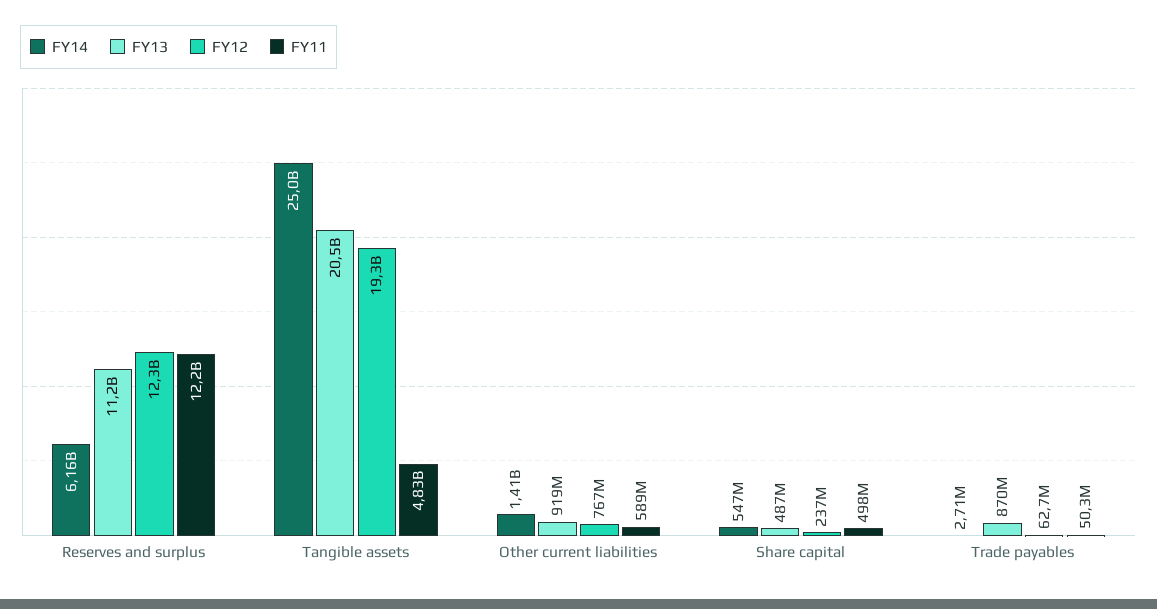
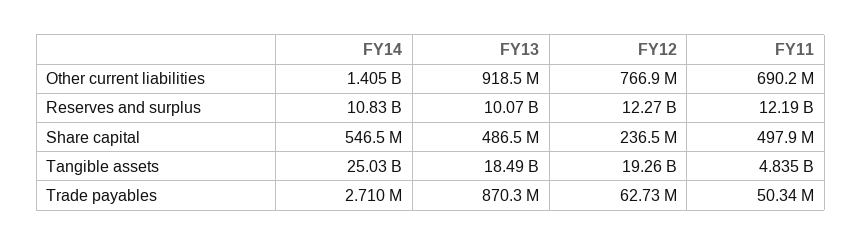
FY14, Reserves and surplus: 6160000000 -> 10830000000
FY13, Reserves and surplus: 11200000000 -> 10070000000
FY13, Tangible assets: 20500000000 -> 18490000000
FY11, Other current liabilities: 589000000 -> 690200000

